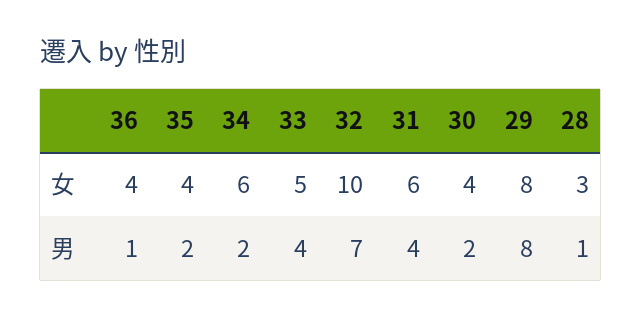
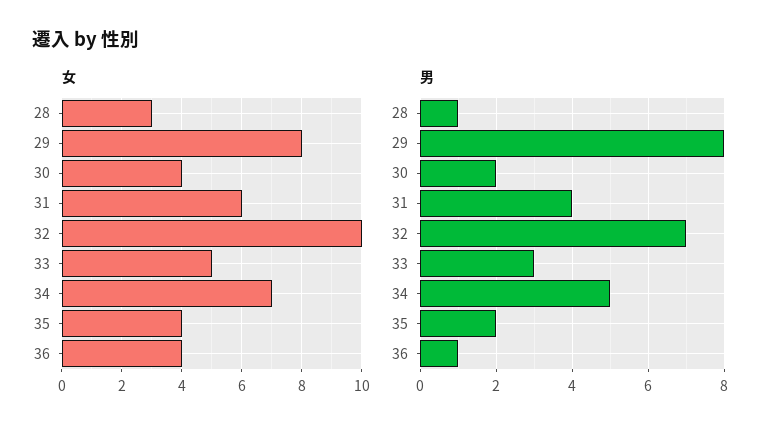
女, 34: 6 -> 7
男, 34: 2 -> 5
男, 33: 4 -> 3

